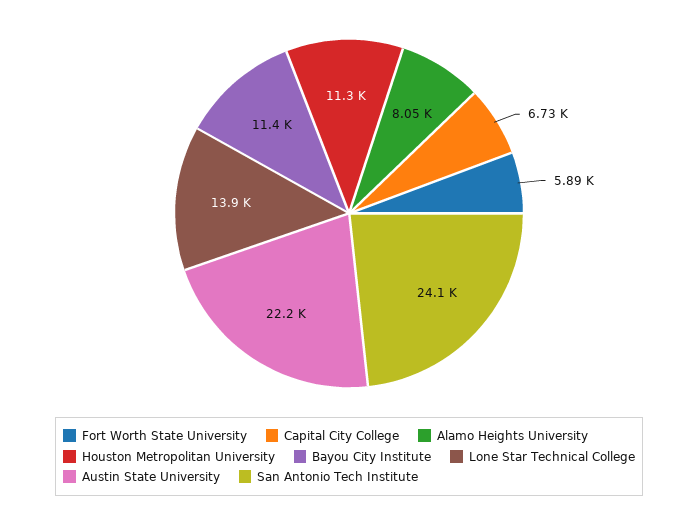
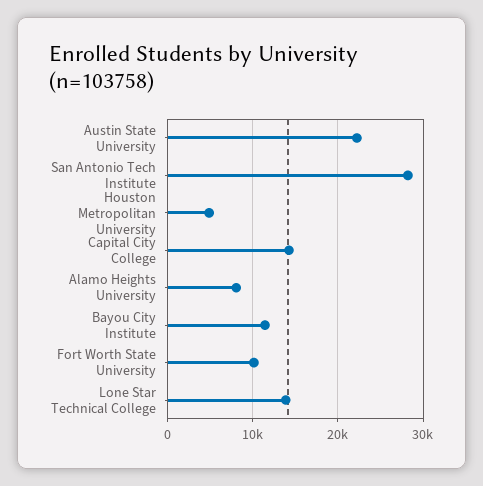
Fort Worth State University: 5890 -> 10000
Capital City College: 6730 -> 14000
Houston Metropolitan University: 11300 -> 5000
San Antonio Tech Institute: 24100 -> 28000

